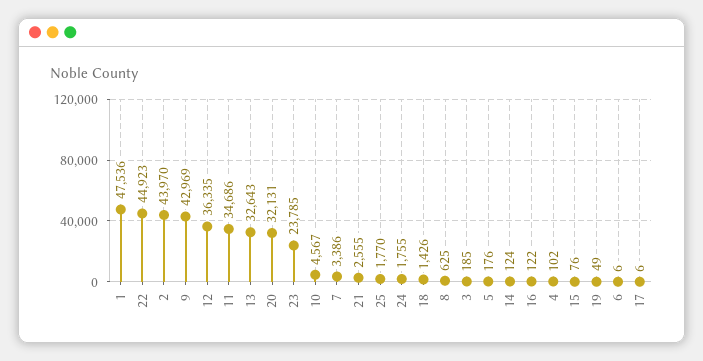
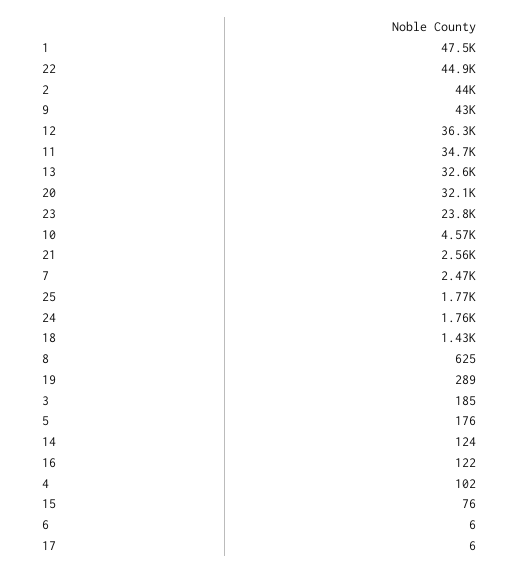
7: 3386 -> 2470
19: 49 -> 289

